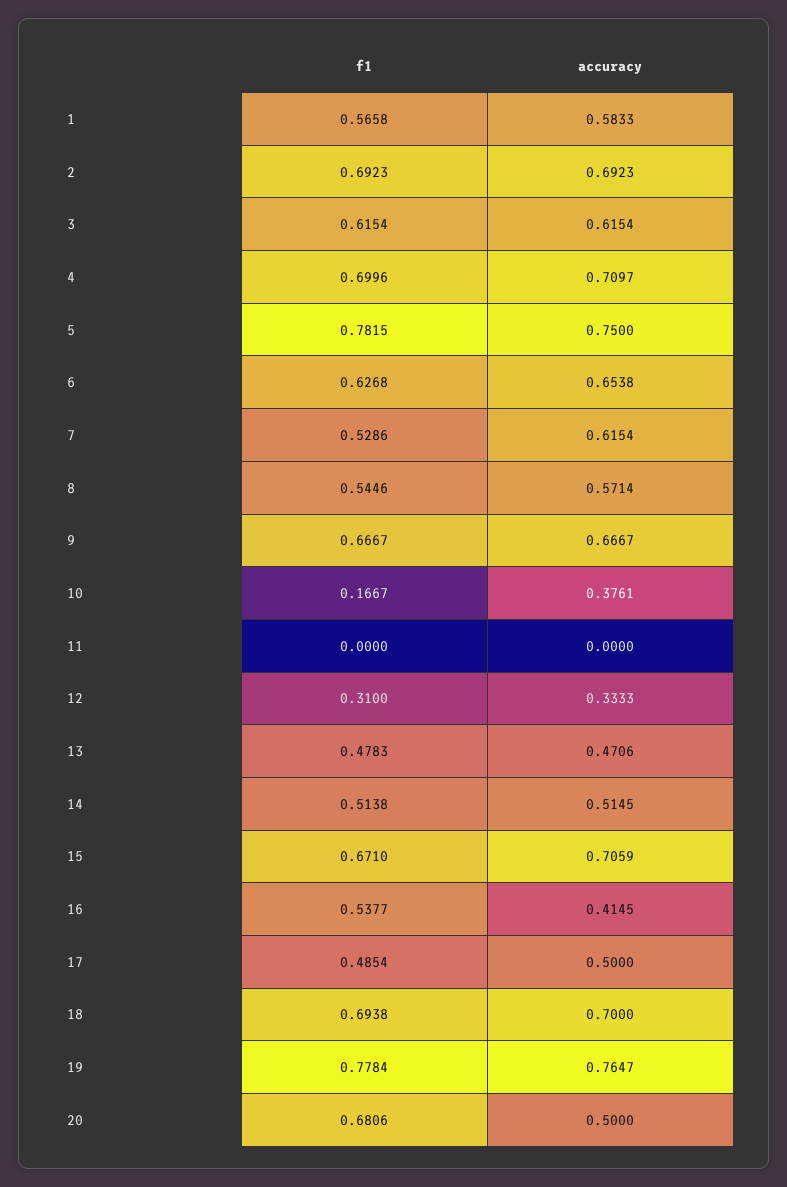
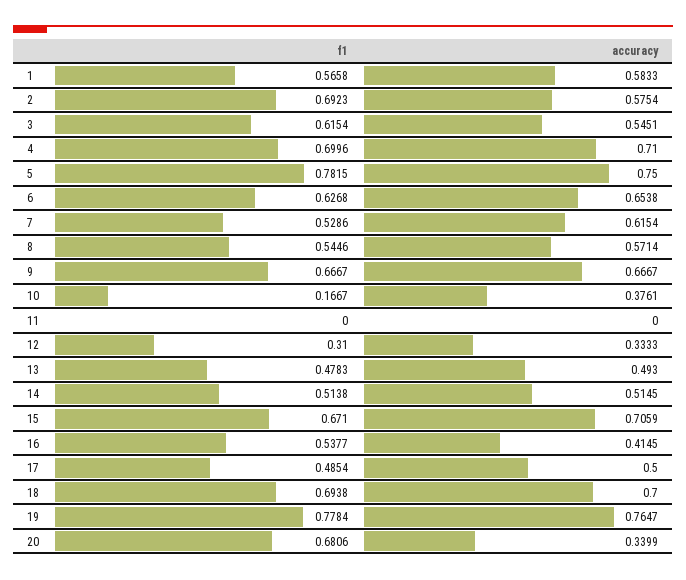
accuracy, 2: 0.6923 -> 0.5754
accuracy, 3: 0.6154 -> 0.5451
accuracy, 4: 0.7097 -> 0.71
accuracy, 13: 0.4706 -> 0.493
accuracy, 20: 0.5 -> 0.3399

